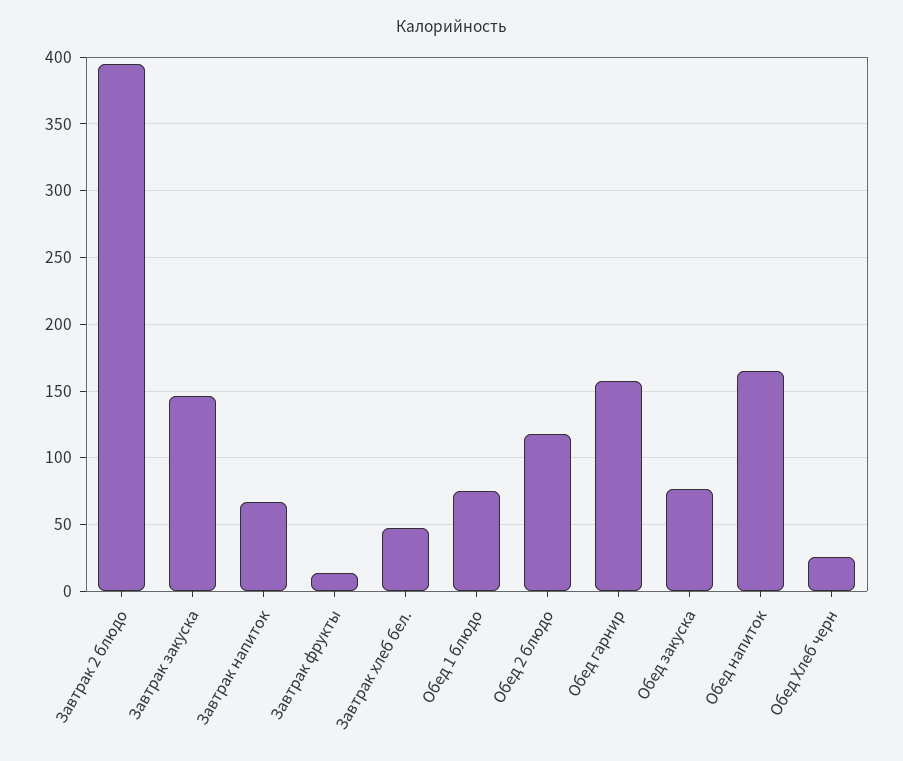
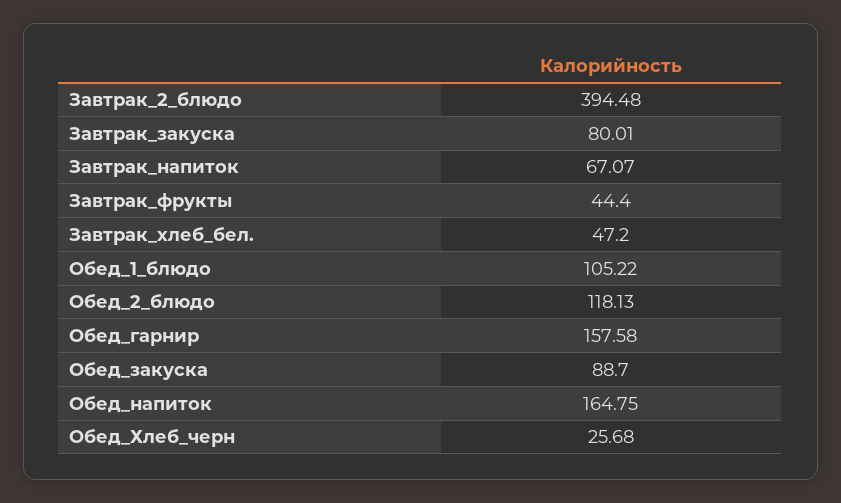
Завтрак закуска: 145 -> 80.01
Завтрак фрукты: 15 -> 44.4
Обед 1 блюдо: 75 -> 105.22
Обед закуска: 75 -> 88.7

